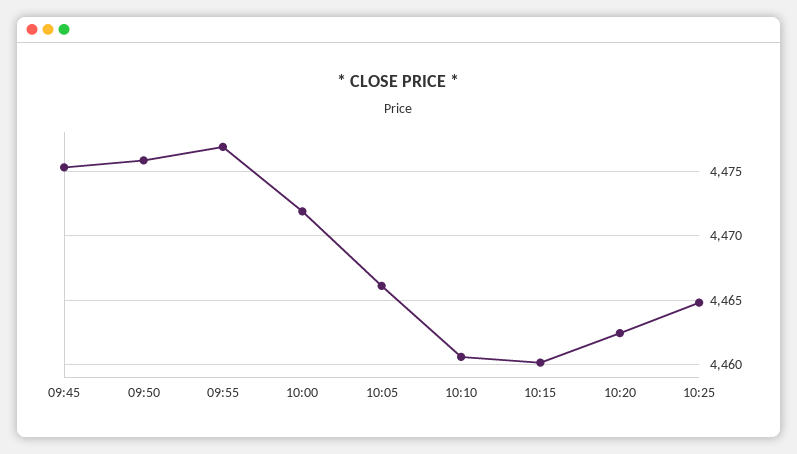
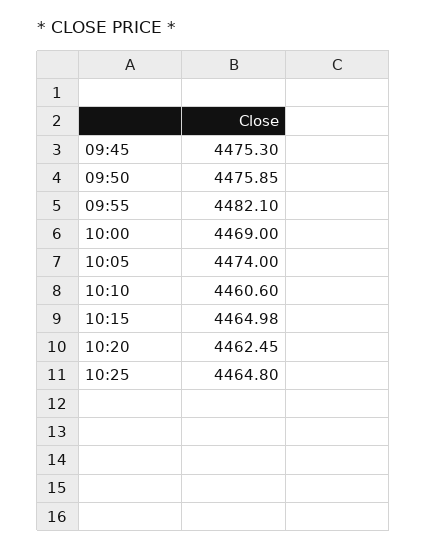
09:55: 4477 -> 4482.1
10:00: 4472 -> 4469
10:05: 4466 -> 4474
10:15: 4460 -> 4464.98

